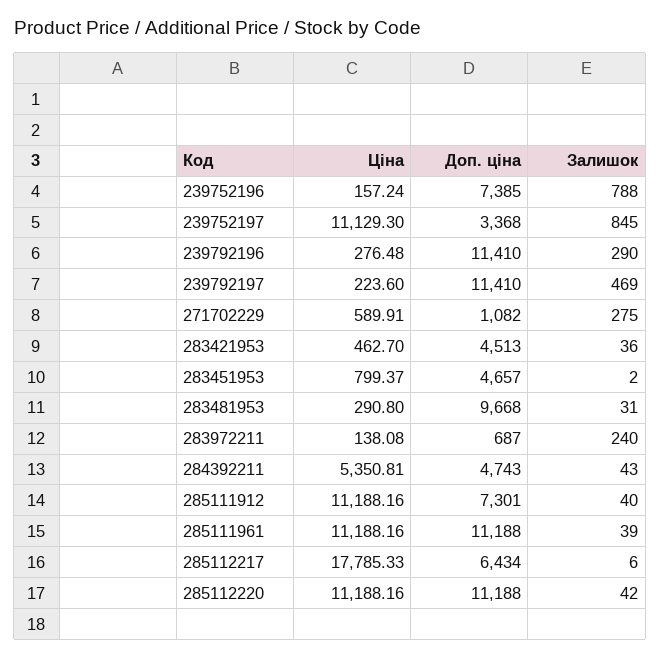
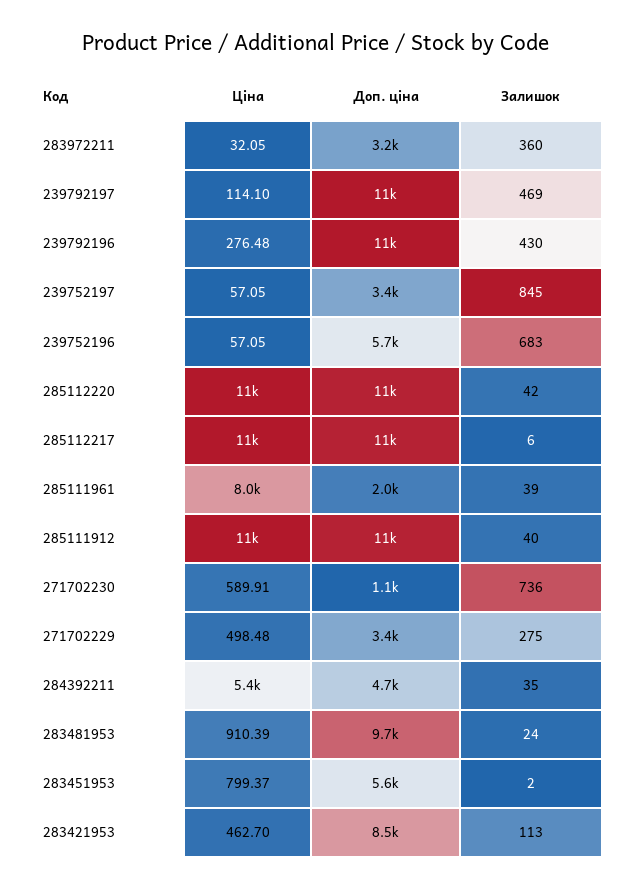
Ціна, 239752196: 157.24 -> 57.05
Доп. ціна, 239752196: 7385 -> 5700
Залишок, 239752196: 788 -> 683
Ціна, 239752197: 11129.3 -> 57.05
Залишок, 239792196: 290 -> 430
Ціна, 239792197: 223.6 -> 114.1
Ціна, 271702229: 589.91 -> 498.48
Доп. ціна, 271702229: 1082 -> 3400
Доп. ціна, 283421953: 4513 -> 8500
Залишок, 283421953: 36 -> 113
Доп. ціна, 283451953: 4657 -> 5600
Ціна, 283481953: 290.8 -> 910.39
Залишок, 283481953: 31 -> 24
Ціна, 283972211: 138.08 -> 32.05
Доп. ціна, 283972211: 687 -> 3200
Залишок, 283972211: 240 -> 360
Залишок, 284392211: 43 -> 35
Доп. ціна, 285111912: 7301 -> 11000
Ціна, 285111961: 11188.16 -> 8000
Доп. ціна, 285111961: 11188 -> 2000
Ціна, 285112217: 17785.33 -> 11000
Доп. ціна, 285112217: 6434 -> 11000
Ціна, 271702230: none -> 589.91
Доп. ціна, 271702230: none -> 1100
Залишок, 271702230: none -> 736

